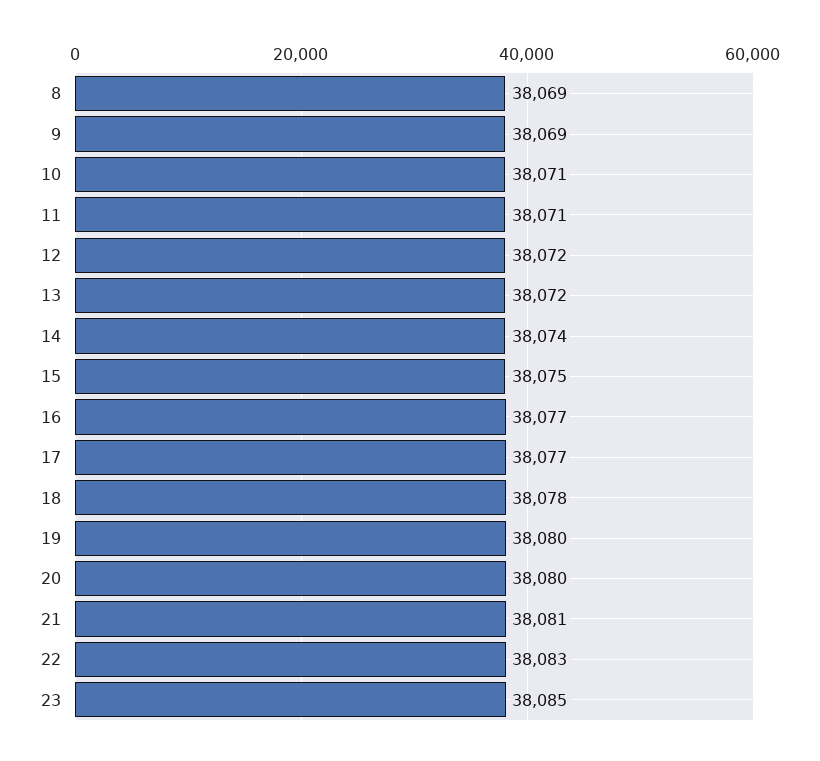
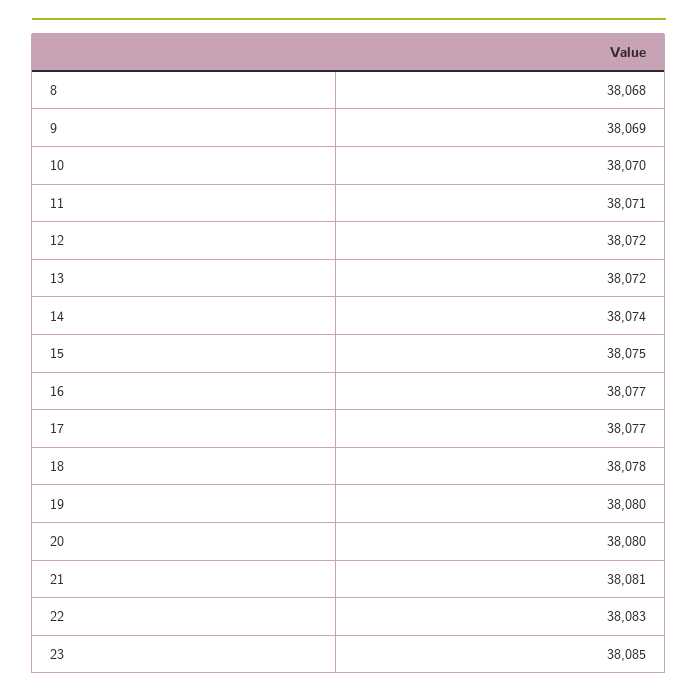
8: 38069 -> 38068
10: 38071 -> 38070

